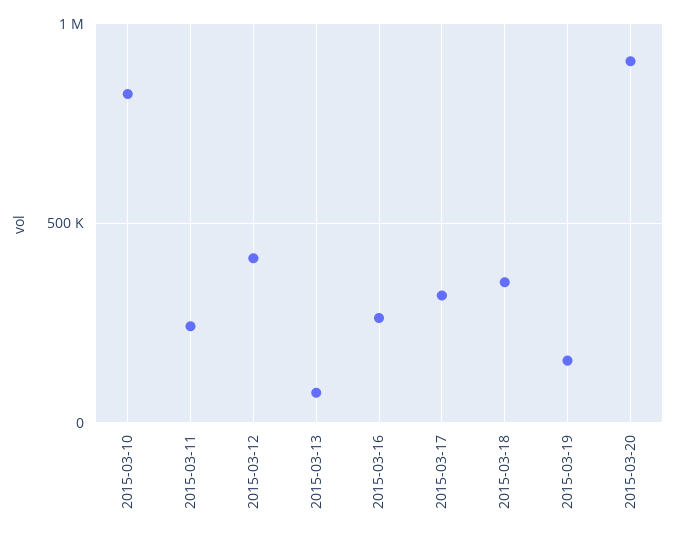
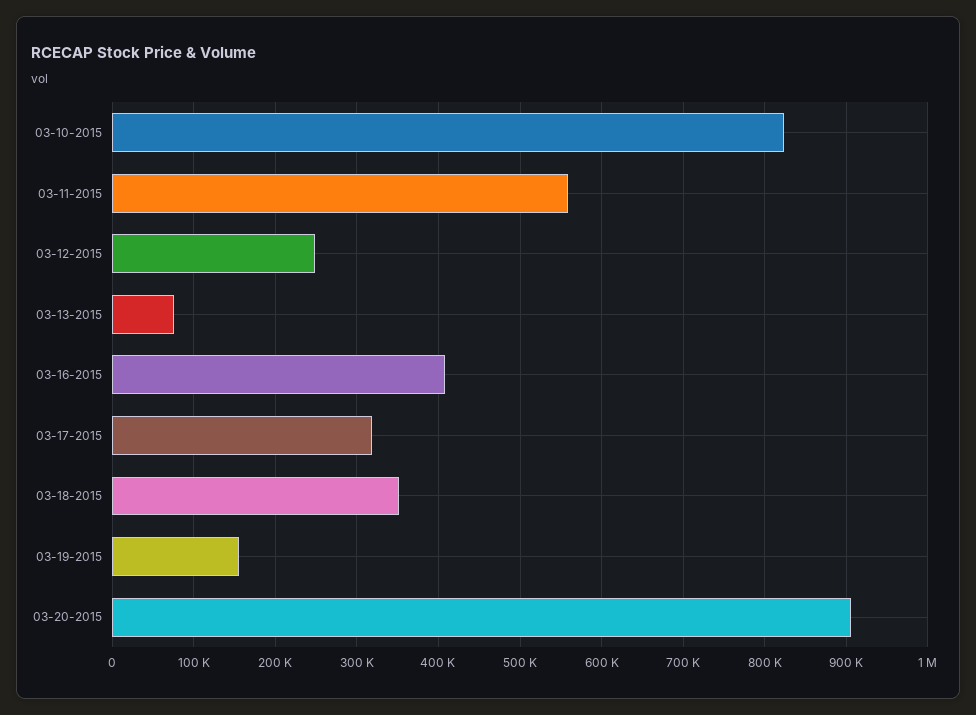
2015-03-11: 250000 -> 560000
2015-03-12: 400000 -> 250000
2015-03-16: 250000 -> 410000

